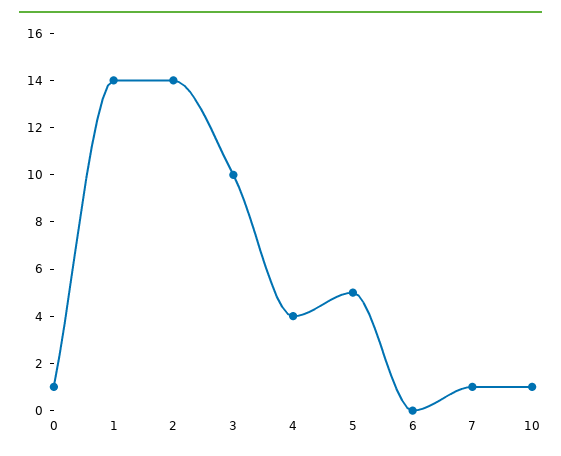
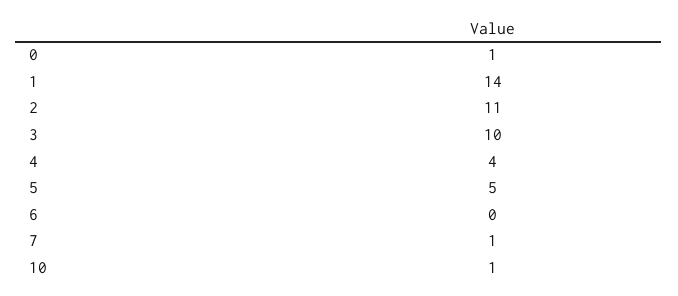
2: 14 -> 11

